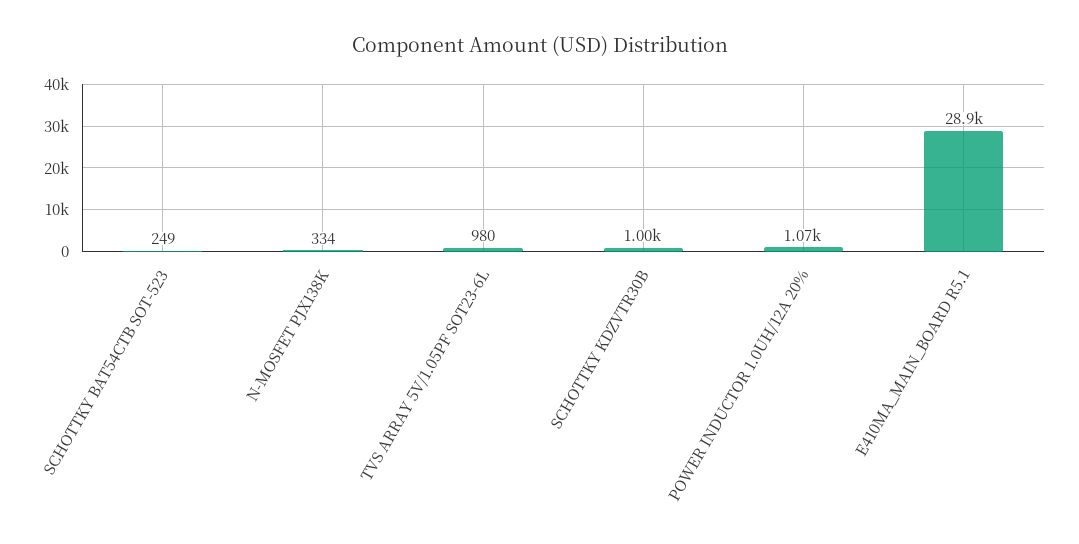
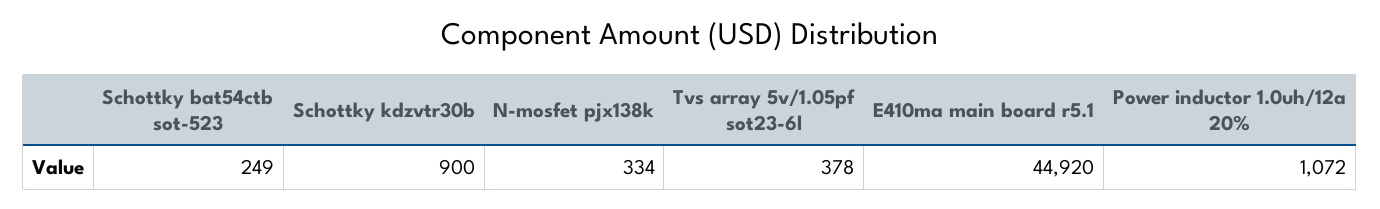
TVS ARRAY 5V/1.05PF SOT23-6L: 980 -> 378
SCHOTTKY KDZVTR30B: 1000 -> 900
E410MA_MAIN_BOARD R5.1: 28900 -> 44920

